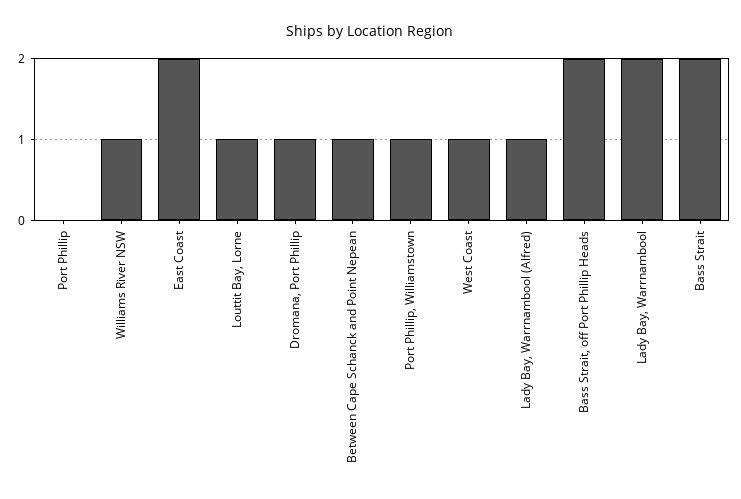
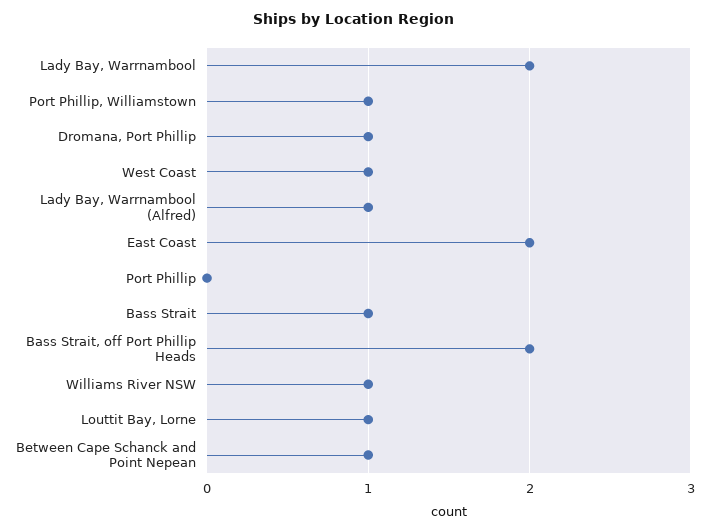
Bass Strait: 2 -> 1

